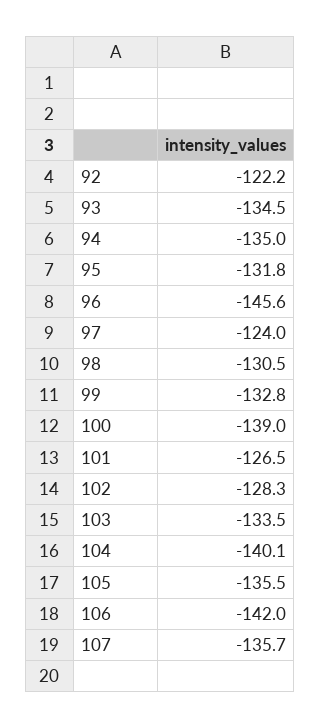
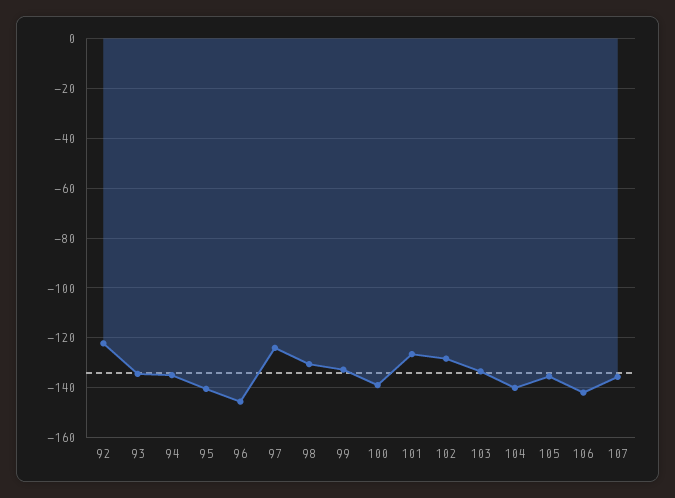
95: -131.8 -> -140

